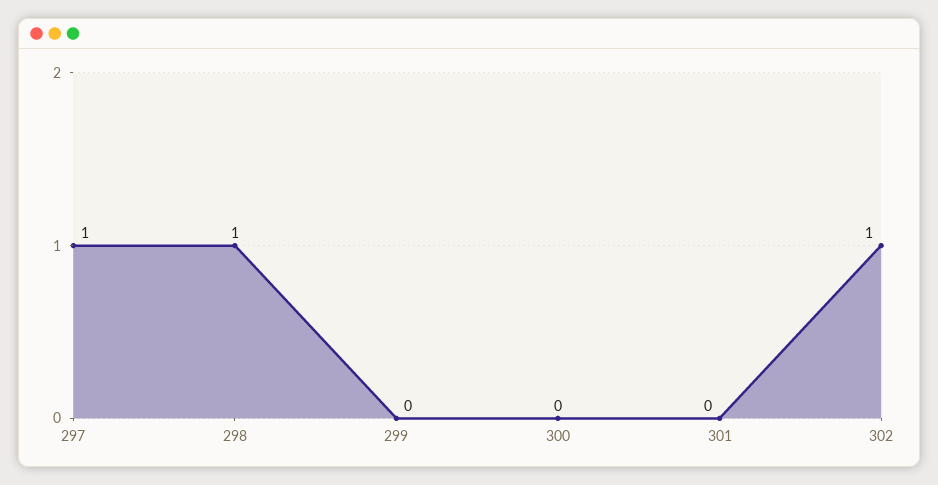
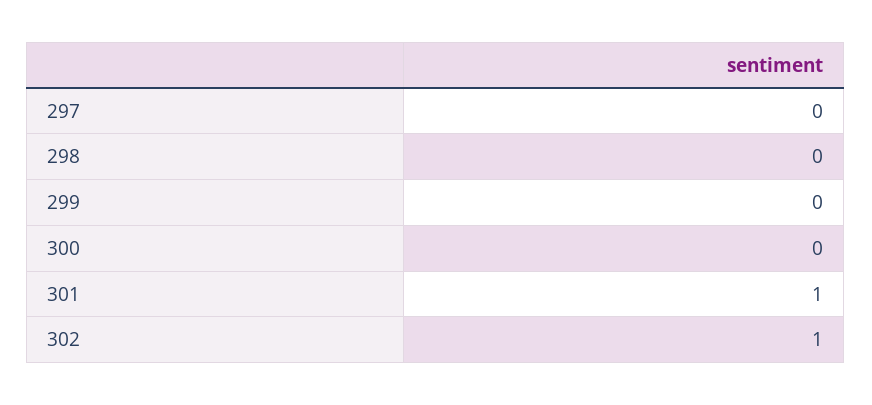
297: 1 -> 0
298: 1 -> 0
301: 0 -> 1

